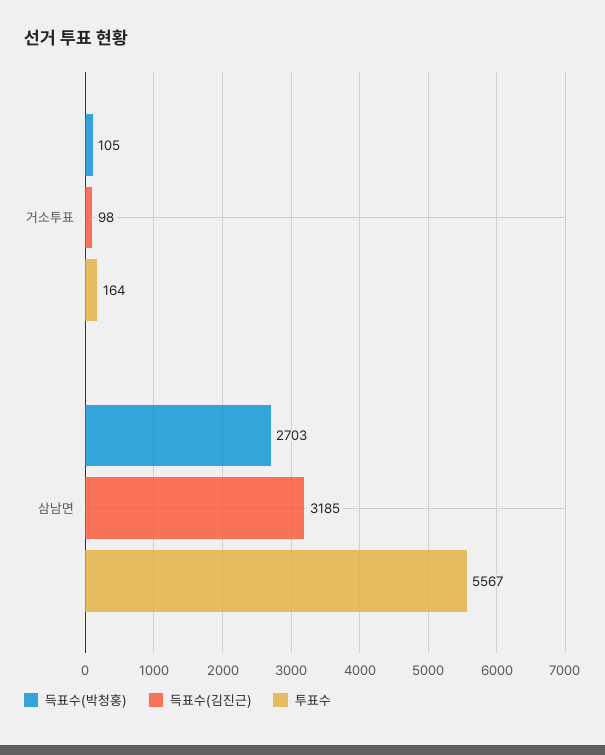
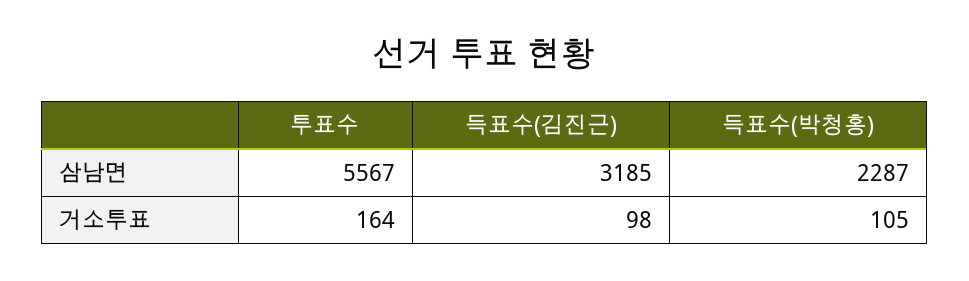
득표수(박청홍), 삼남면: 2703 -> 2287

